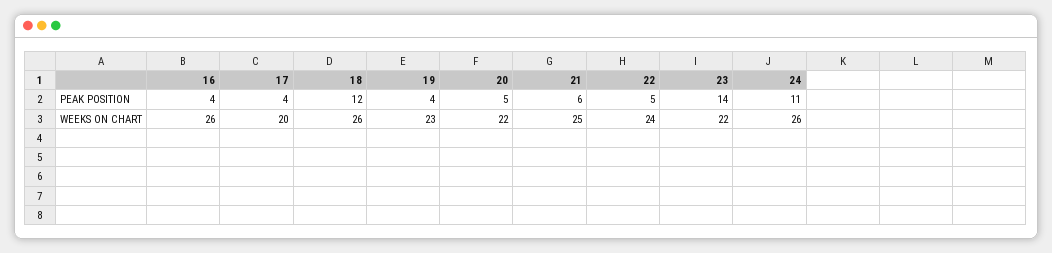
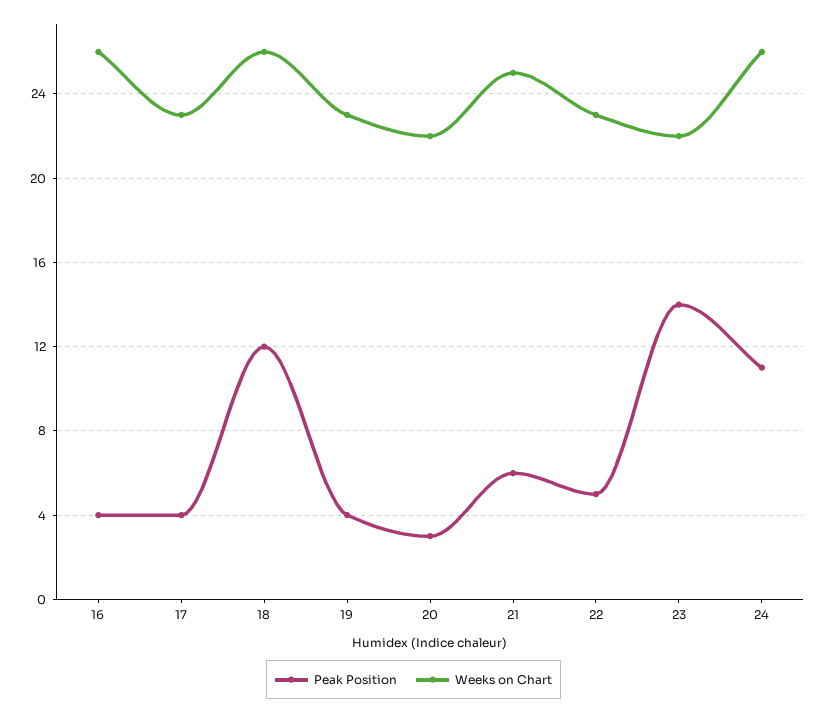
PEAK POSITION, 20: 5 -> 3
WEEKS ON CHART, 17: 20 -> 23
WEEKS ON CHART, 22: 24 -> 23

